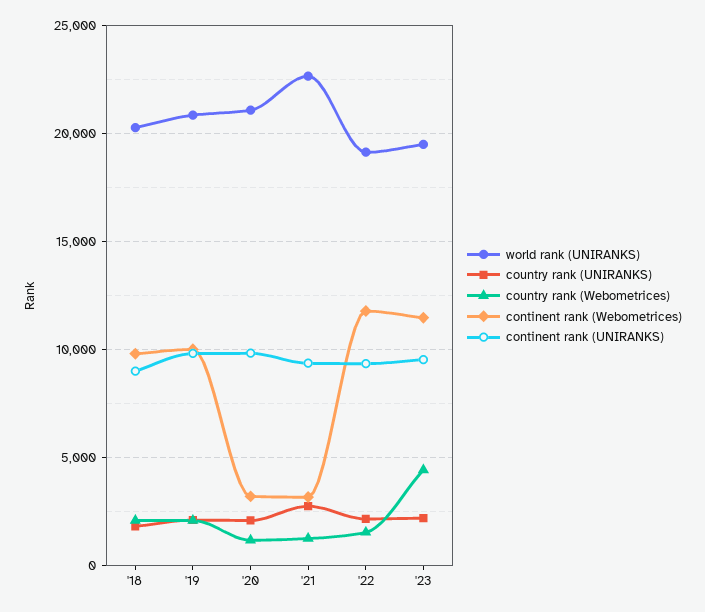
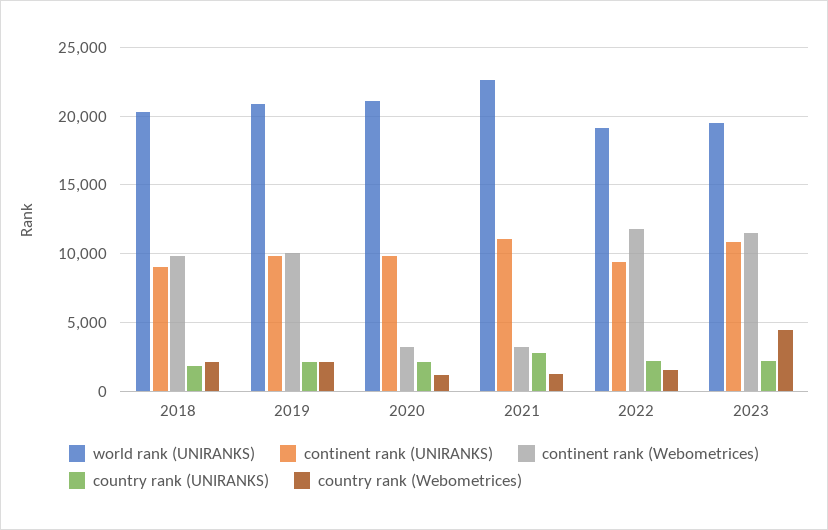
continent rank (UNIRANKS), '21: 9500 -> 11000
continent rank (UNIRANKS), '23: 9500 -> 11000

